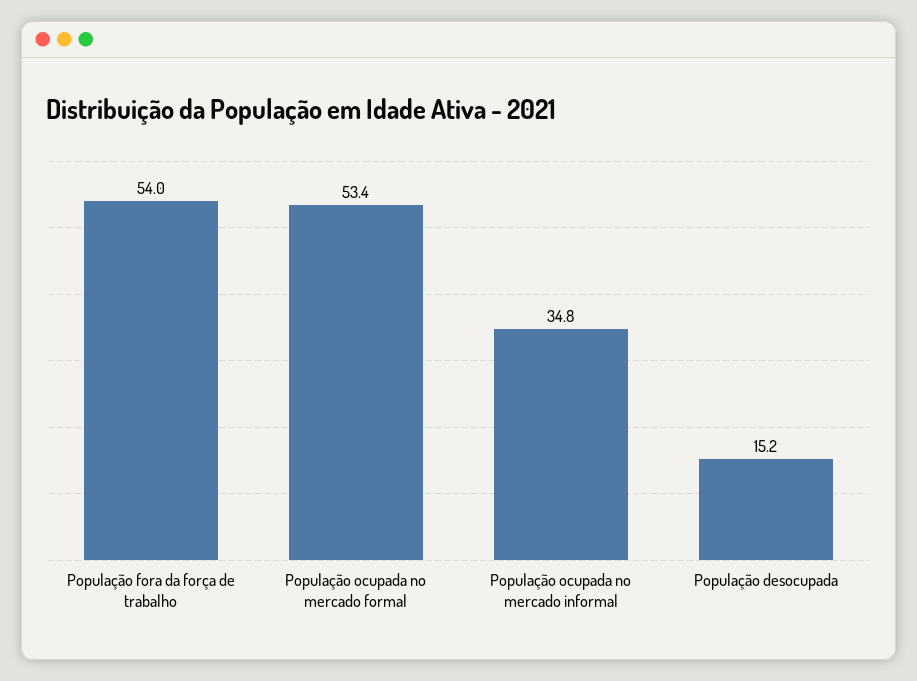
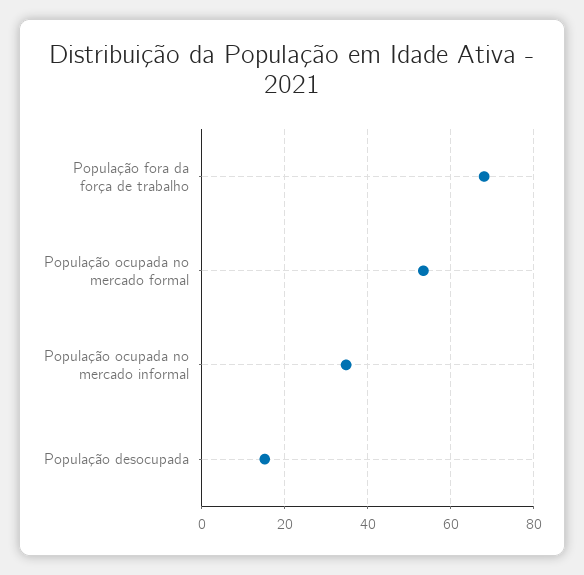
População fora da força de trabalho: 54 -> 68

